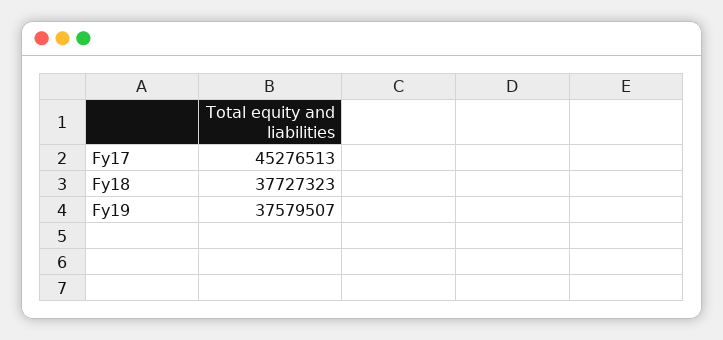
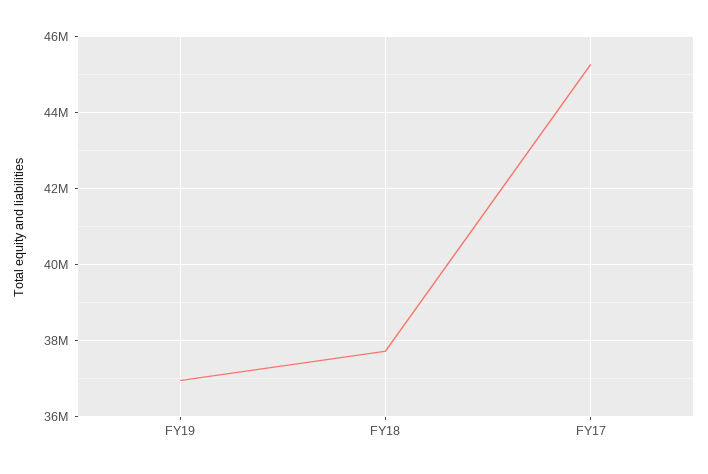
Fy19: 37579507 -> 37000000

